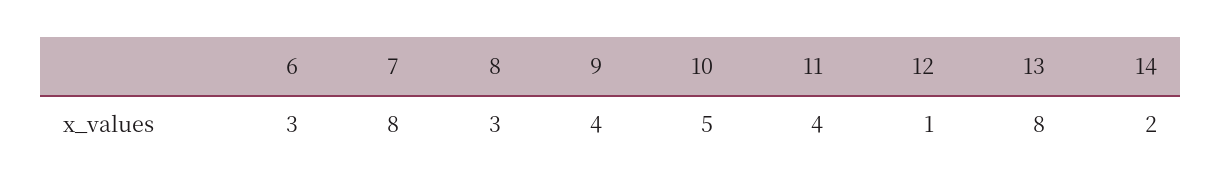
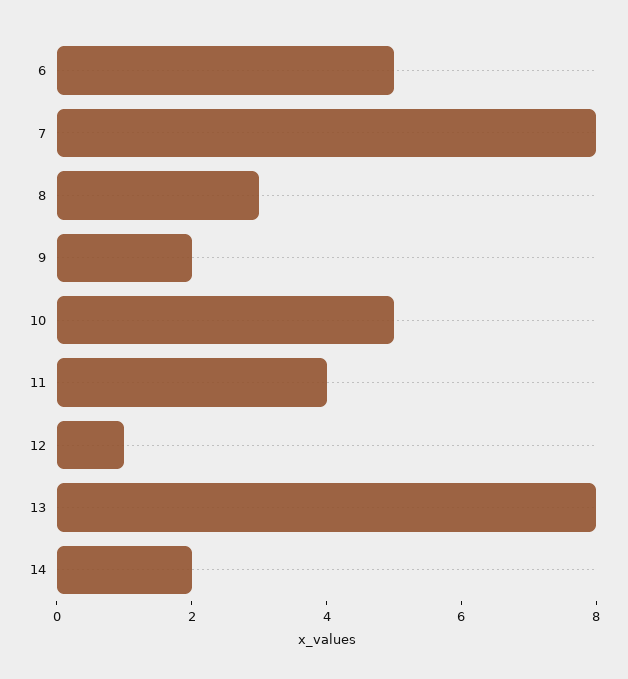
6: 3 -> 5
9: 4 -> 2

